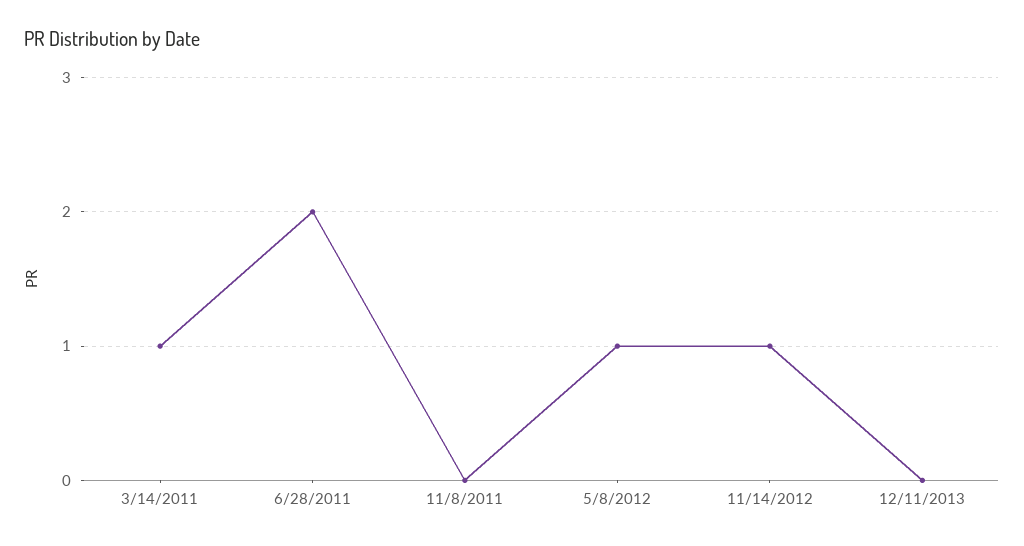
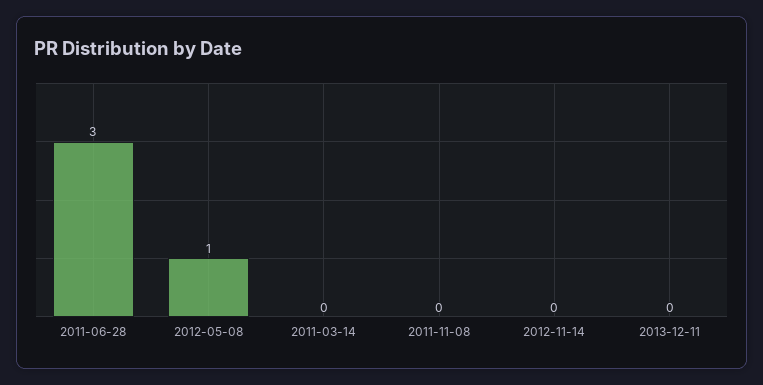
3/14/2011: 1 -> 0
6/28/2011: 2 -> 3
11/14/2012: 1 -> 0

